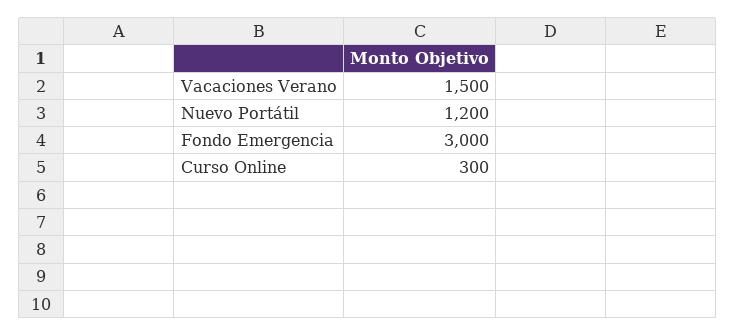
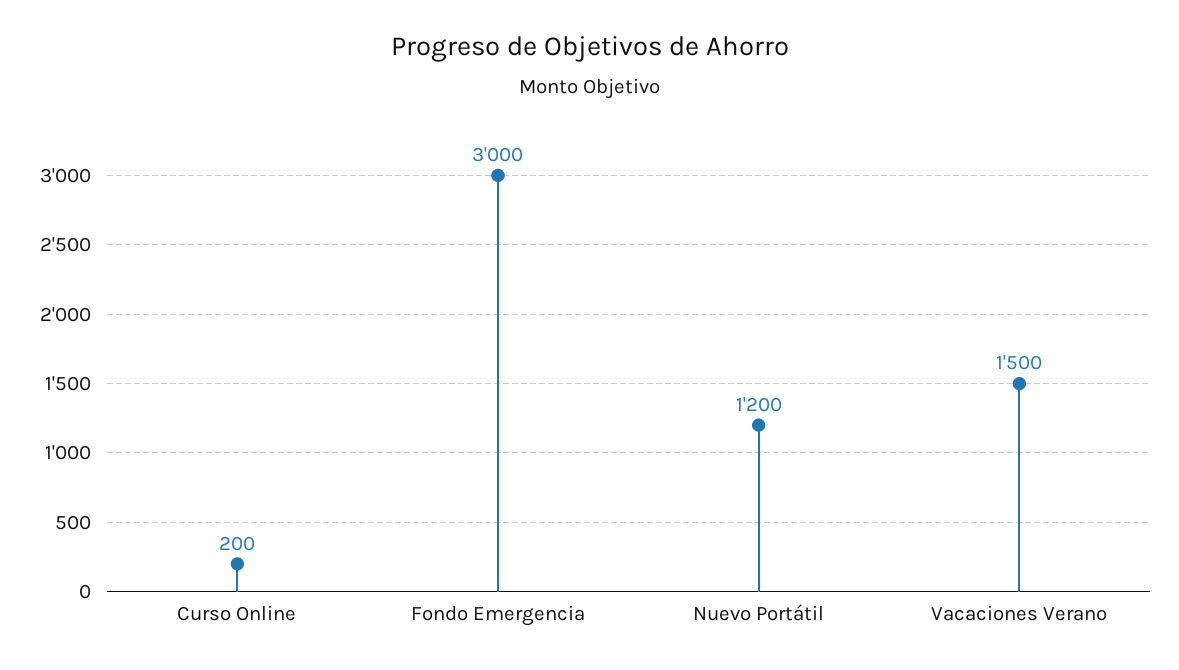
Curso Online: 300 -> 200

